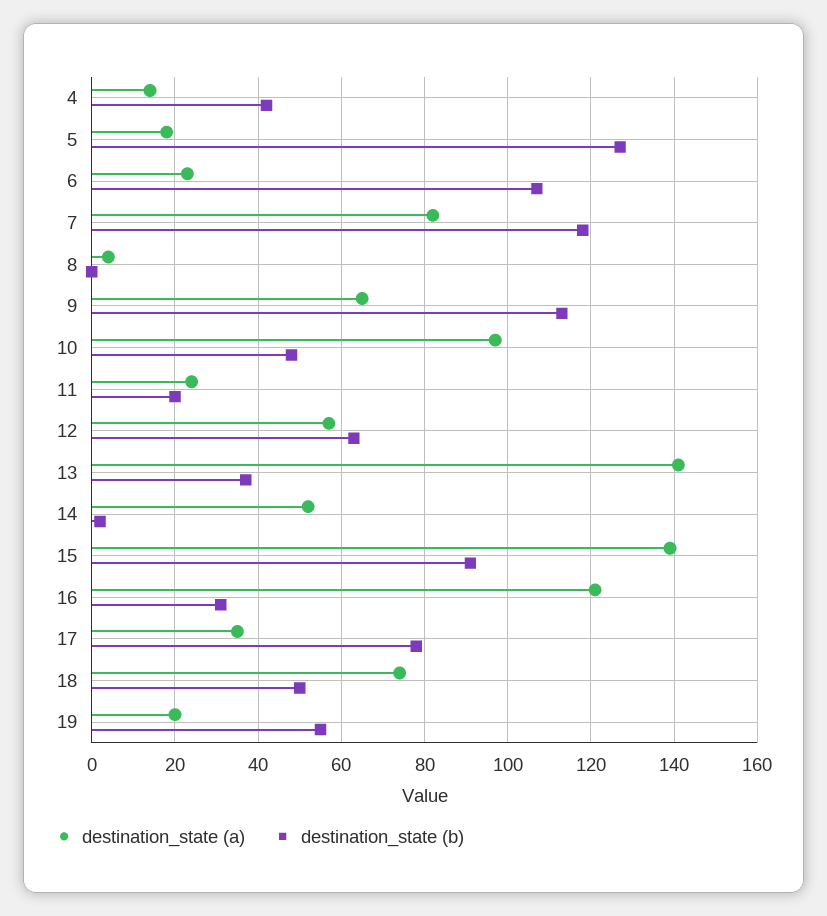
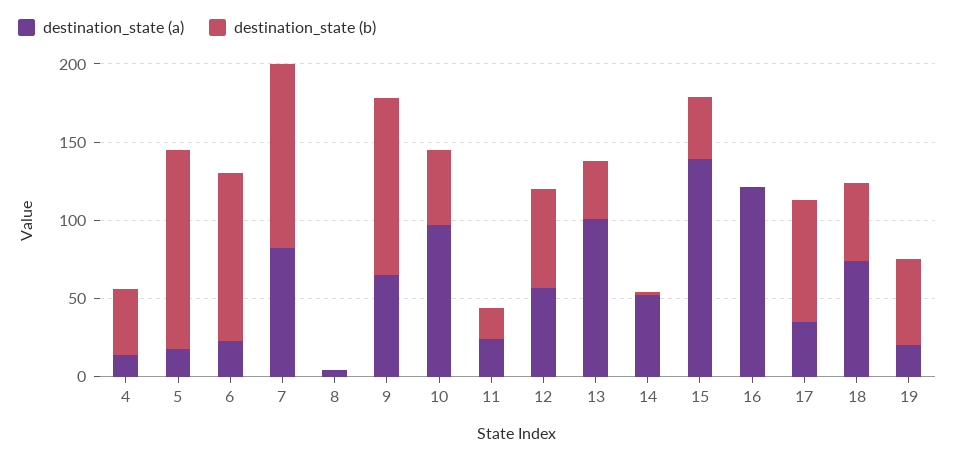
destination_state (a), 13: 140 -> 100
destination_state (b), 15: 90 -> 40
destination_state (b), 16: 30 -> 0

